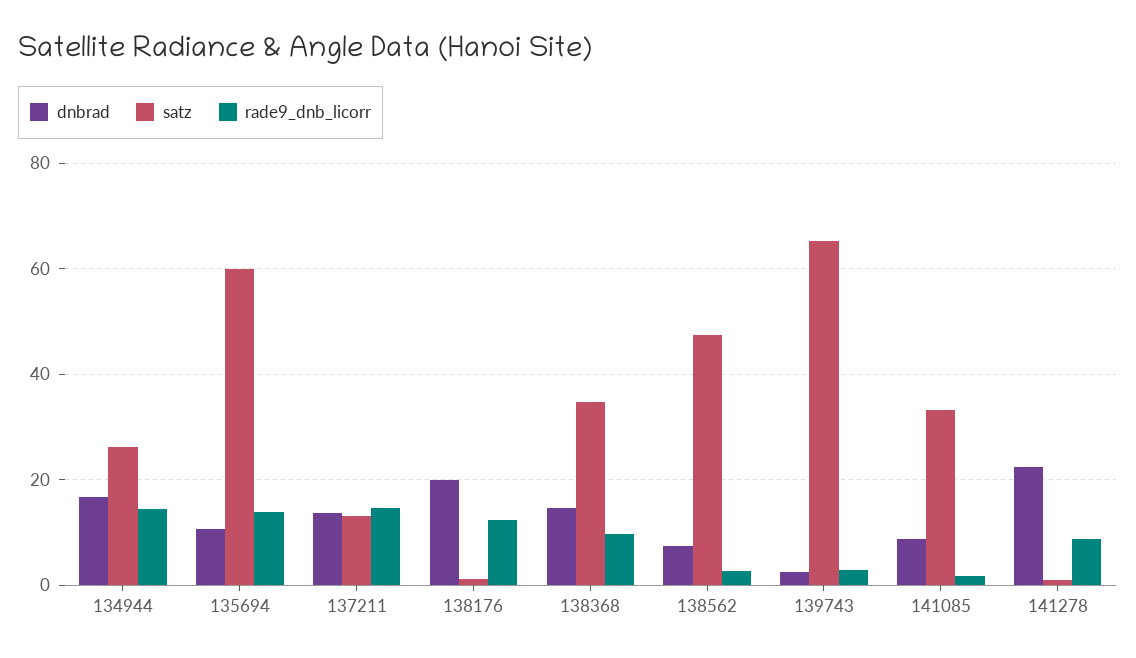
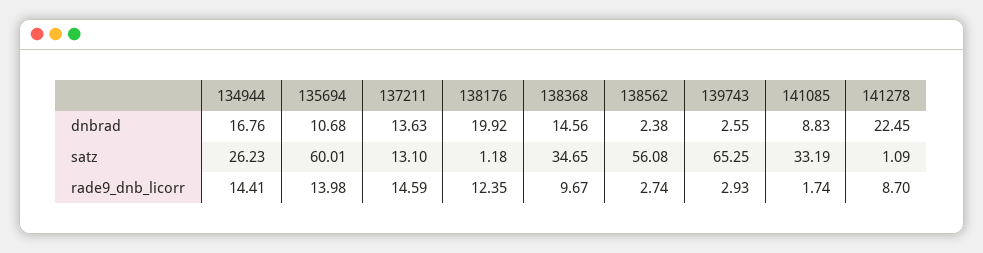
dnbrad, 138562: 8 -> 2.38
satz, 138562: 48 -> 56.08

